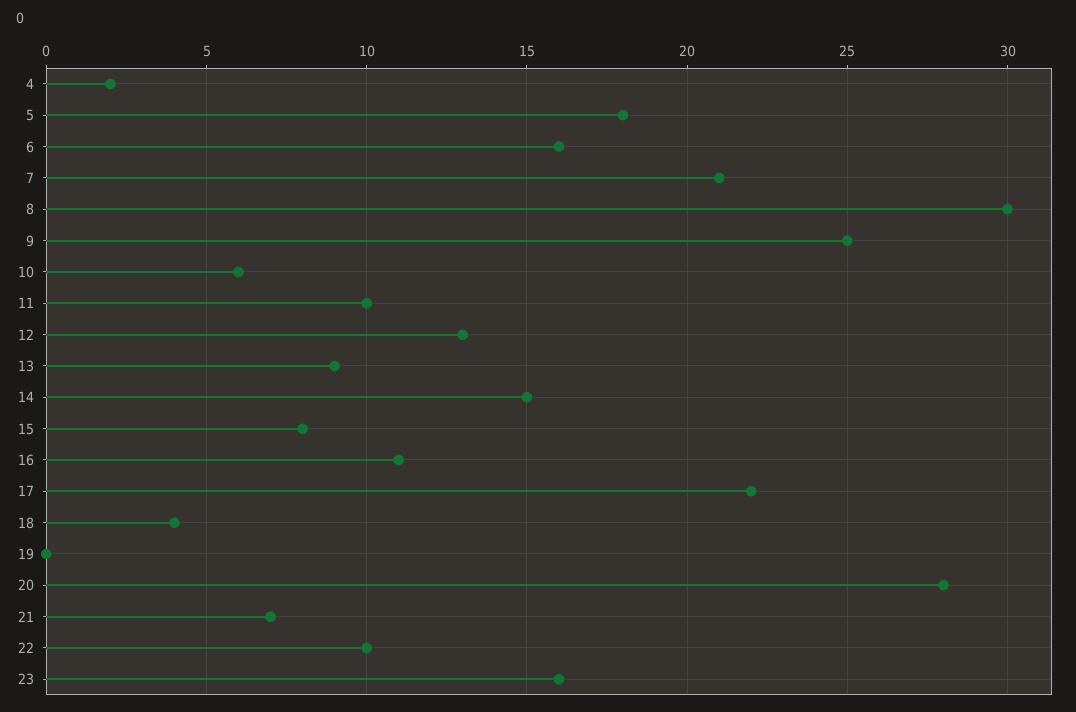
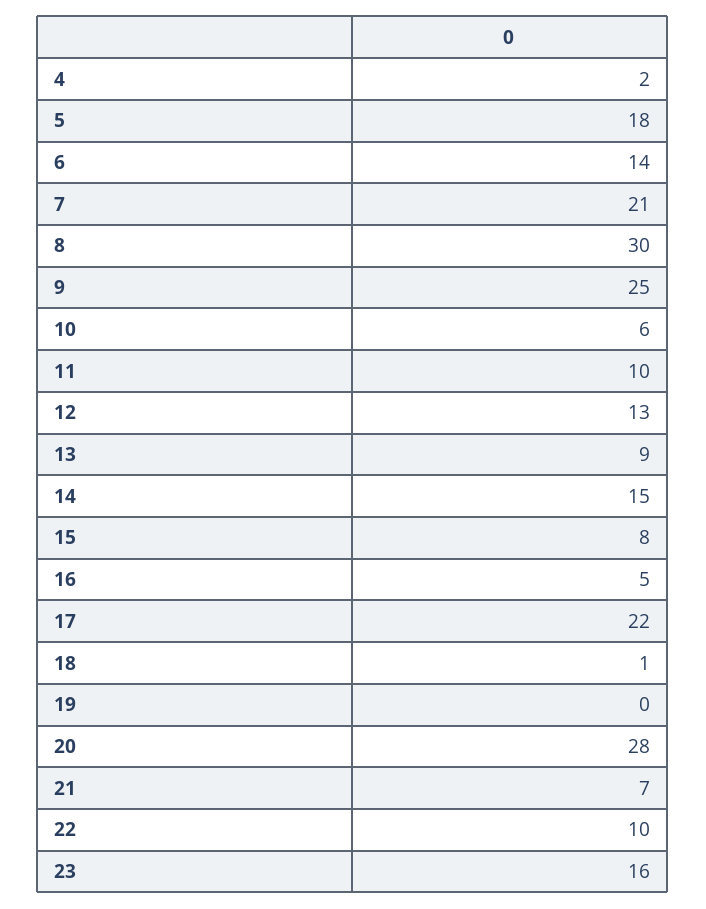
6: 16 -> 14
16: 11 -> 5
18: 4 -> 1

